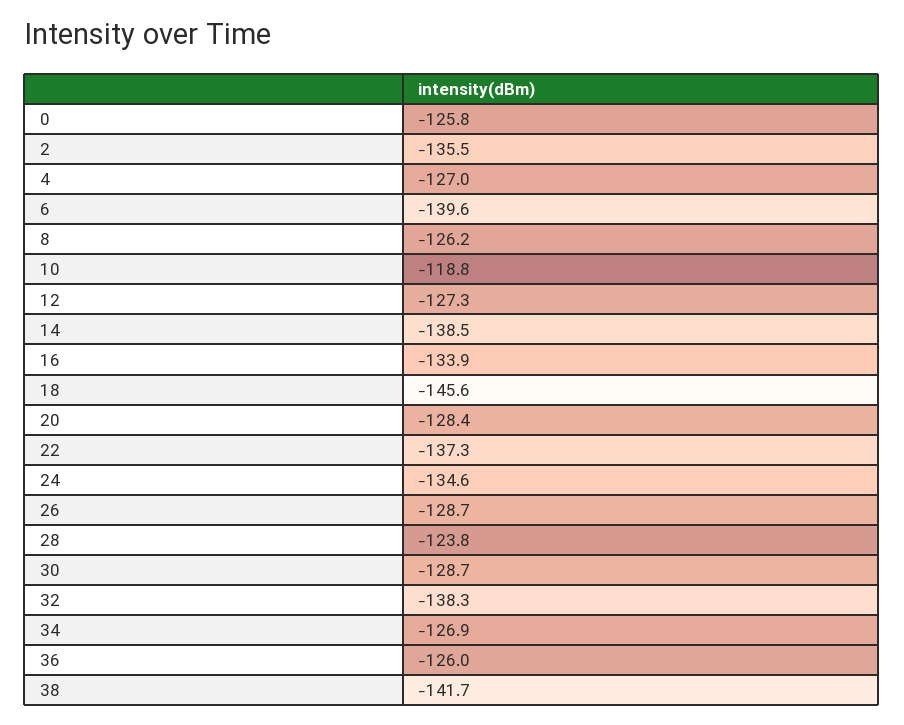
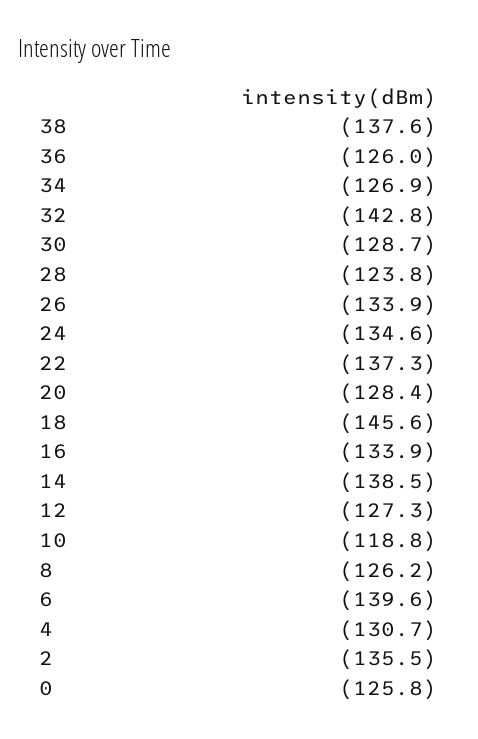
4: -127 -> -130.7
26: -128.7 -> -133.9
32: -138.3 -> -142.8
38: -141.7 -> -137.6

